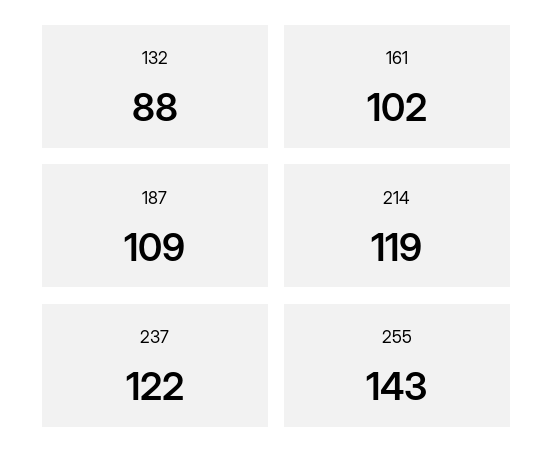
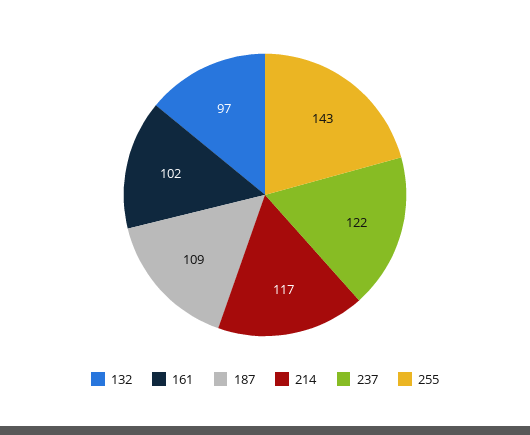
132: 88 -> 97
214: 119 -> 117

